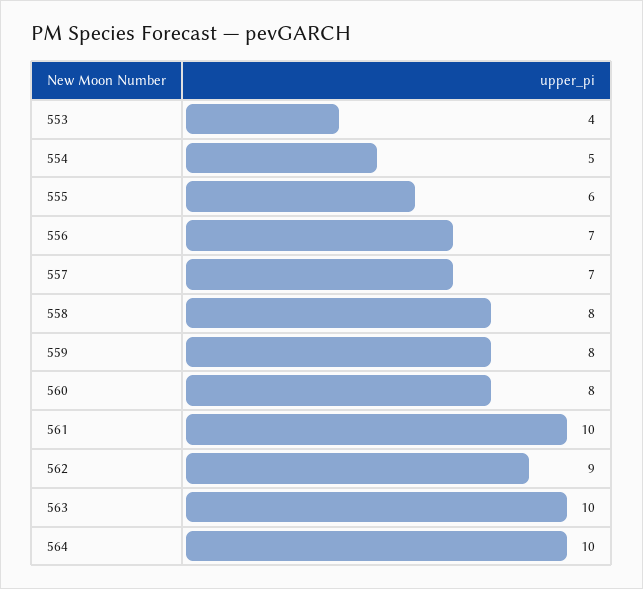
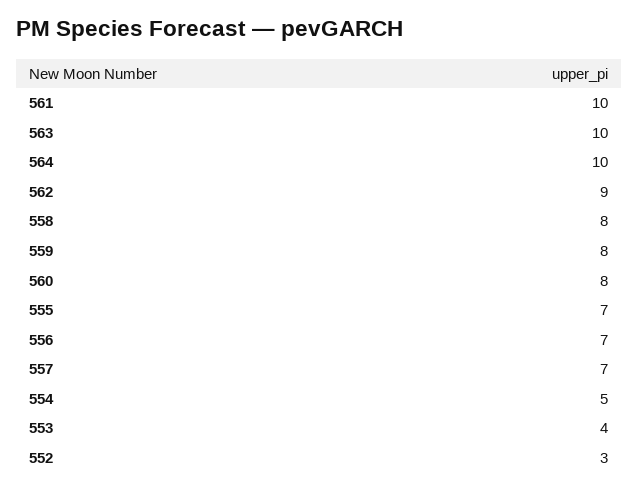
555: 6 -> 7
552: none -> 3

